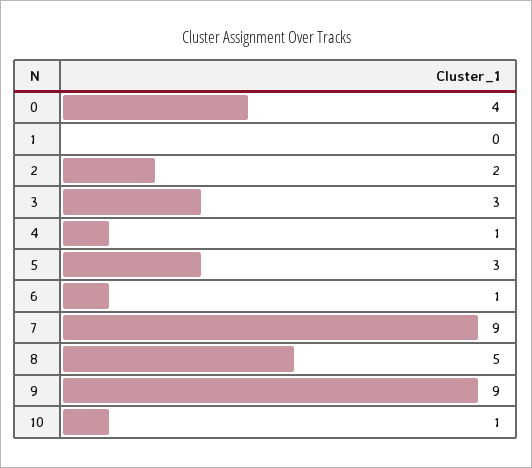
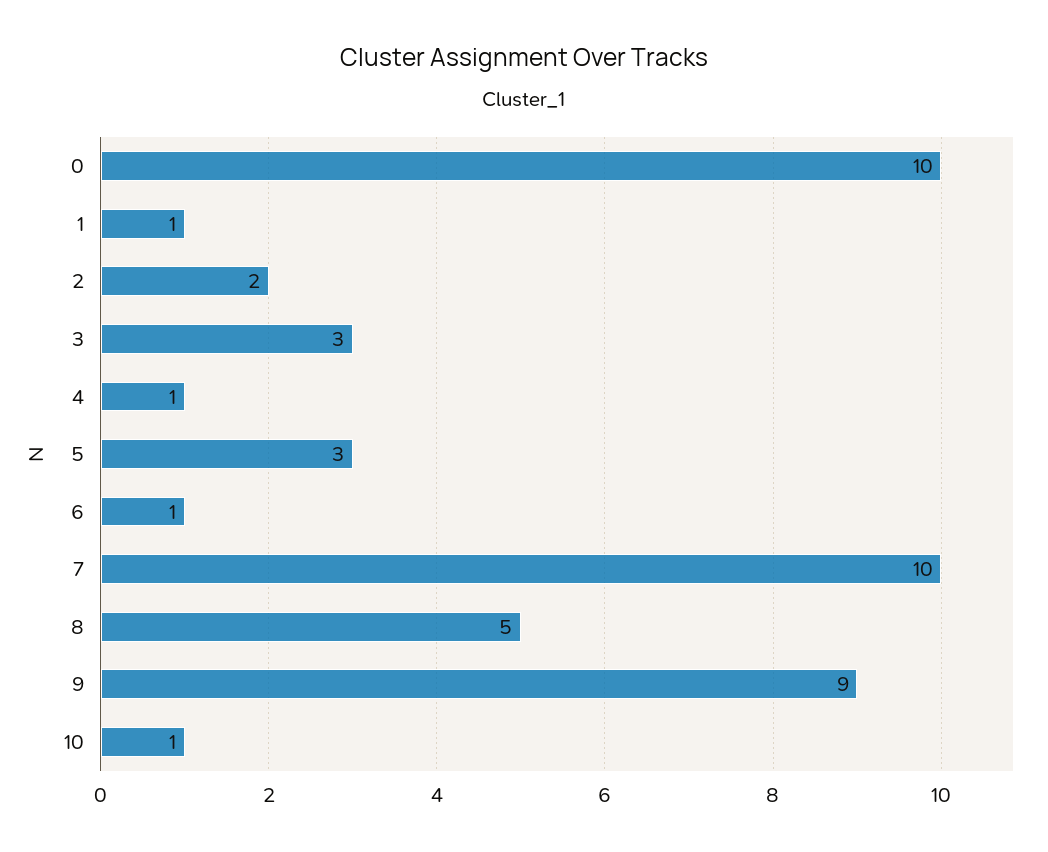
0: 4 -> 10
1: 0 -> 1
7: 9 -> 10

